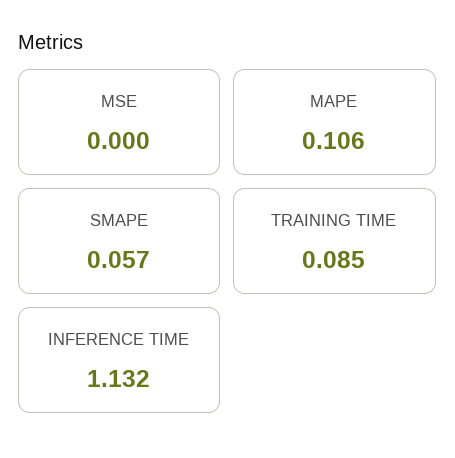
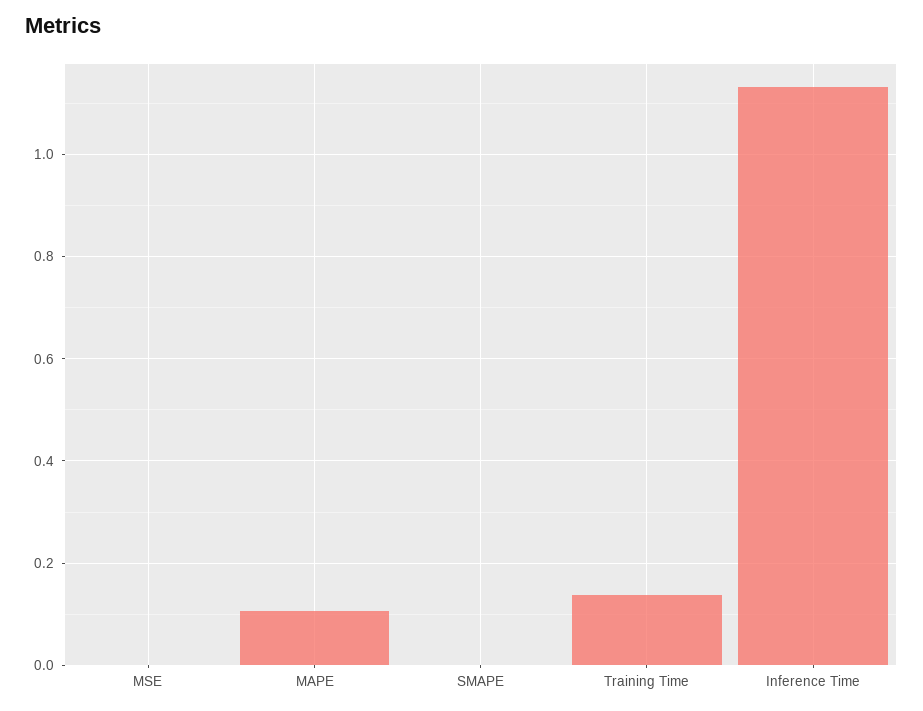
SMAPE: 0.057 -> 0
TRAINING TIME: 0.085 -> 0.14

